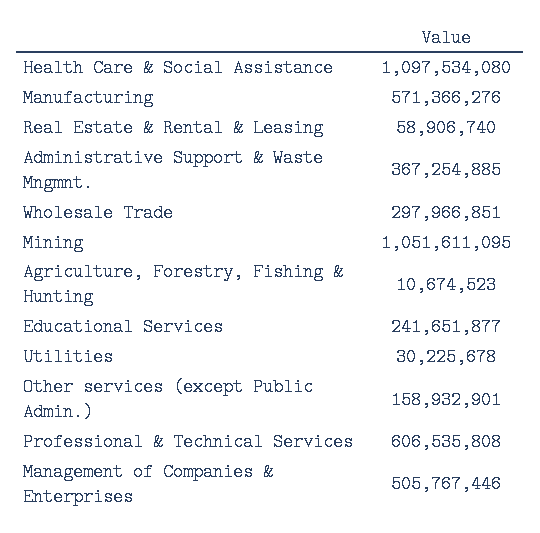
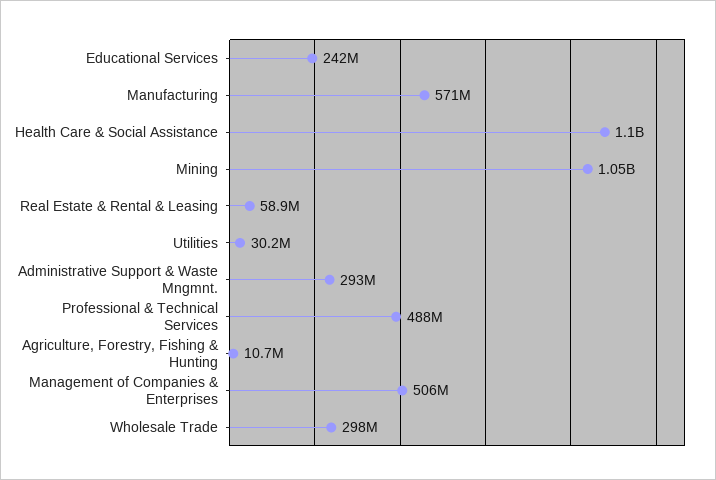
Administrative Support & Waste Mngmnt.: 367254885 -> 293000000
Other services (except Public Admin.): 158932901 -> none
Professional & Technical Services: 606535808 -> 488000000

